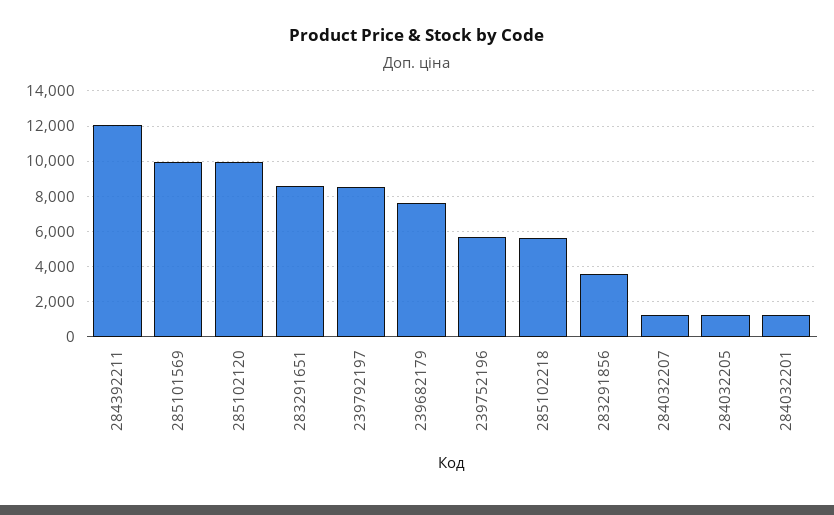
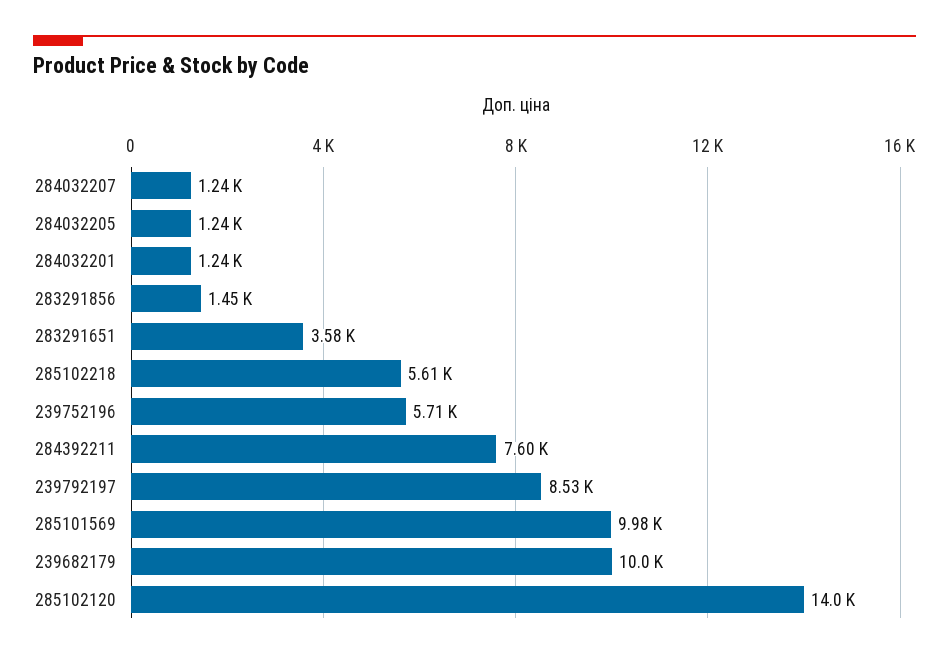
284392211: 12000 -> 7600
285102120: 10000 -> 14000
283291651: 8500 -> 3580
239682179: 7500 -> 10000
283291856: 3500 -> 1450

